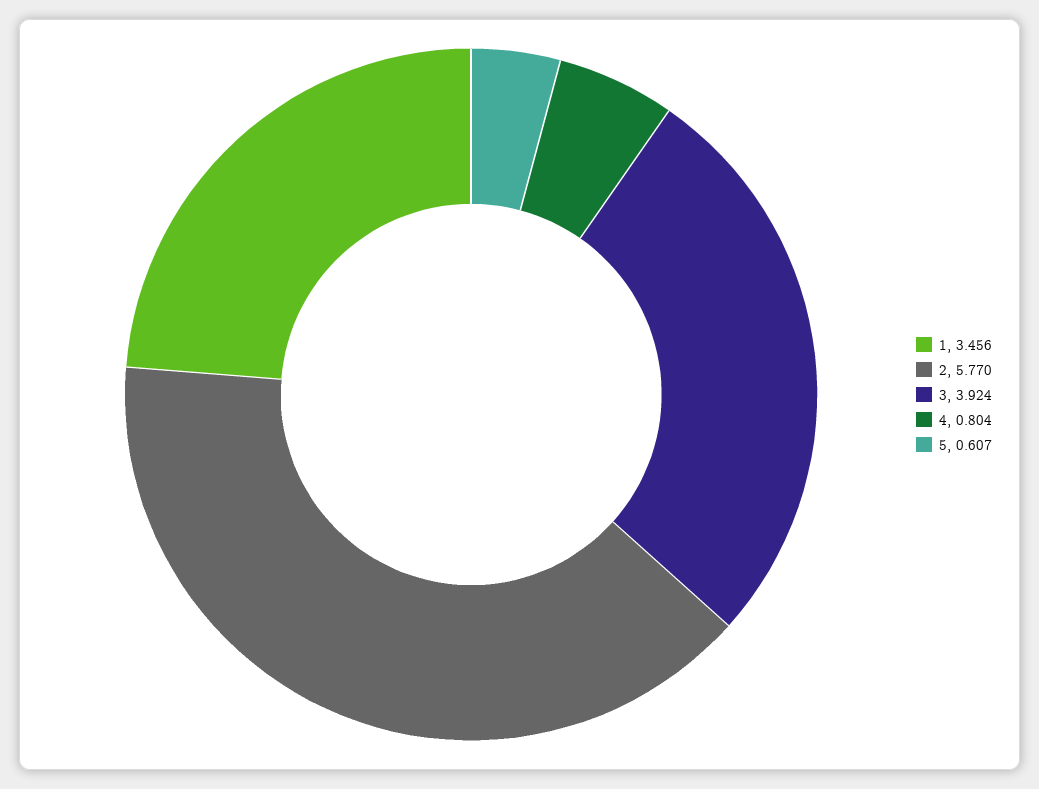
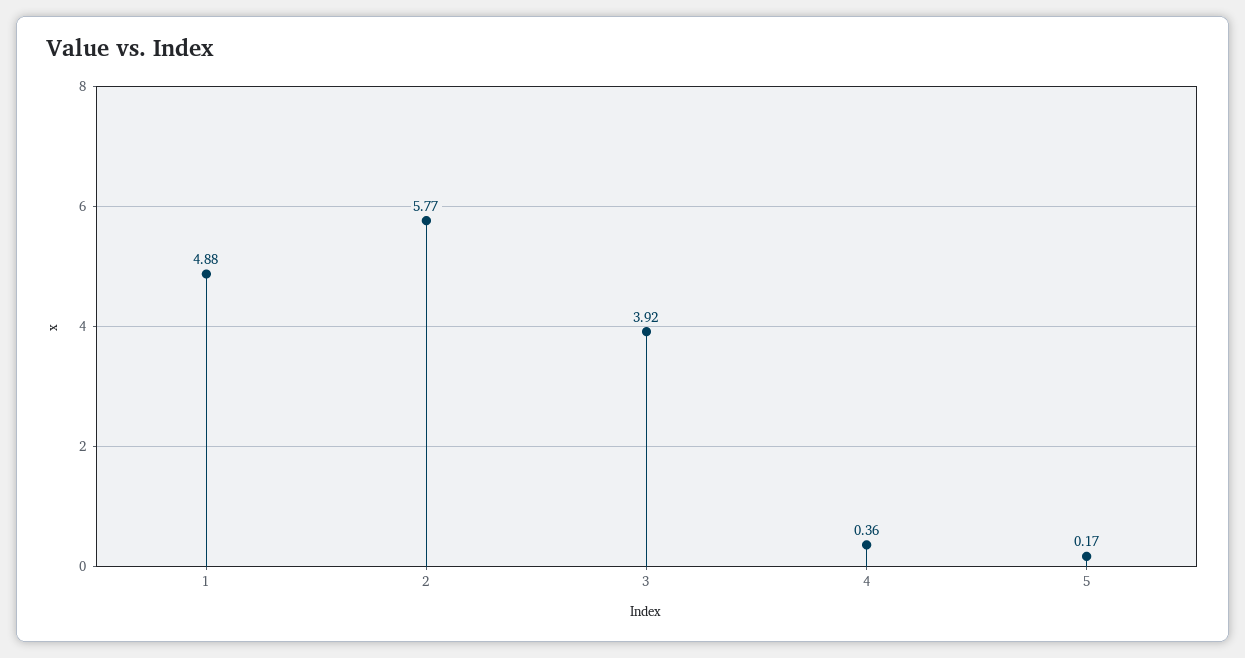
1: 3.456 -> 4.88
4: 0.804 -> 0.36
5: 0.607 -> 0.17

